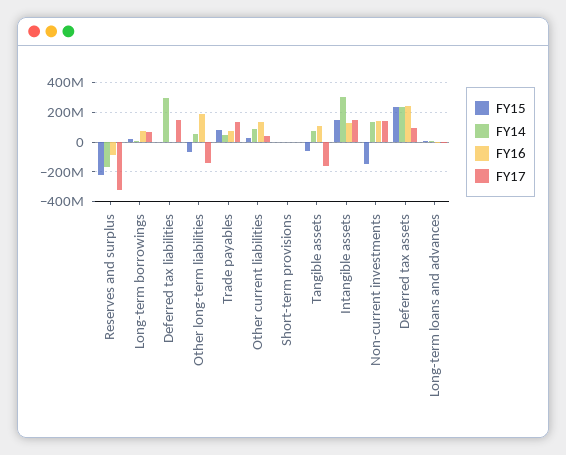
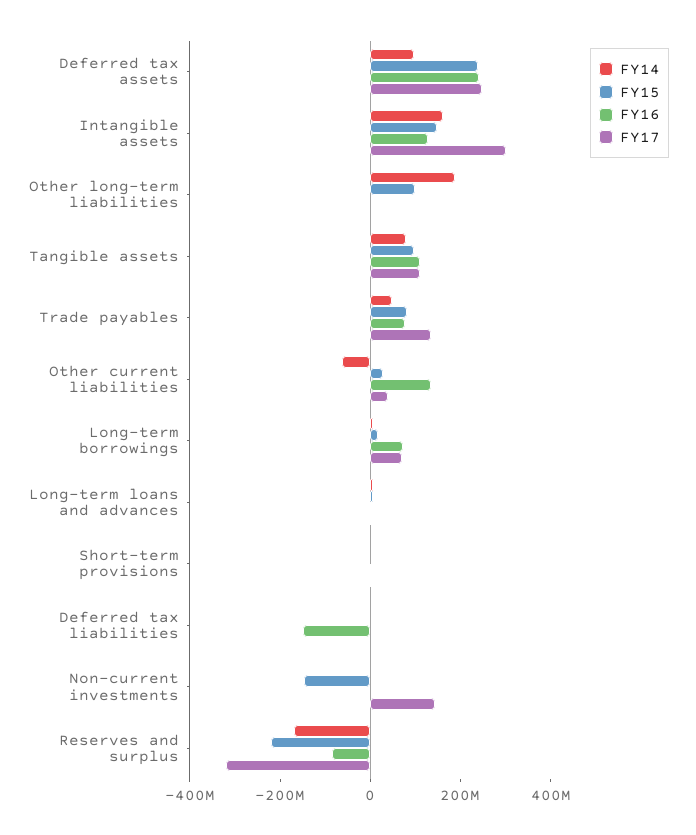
FY14, Deferred tax liabilities: 300000000 -> 0
FY16, Deferred tax liabilities: 0 -> -150000000
FY17, Deferred tax liabilities: 150000000 -> 0
FY15, Other long-term liabilities: -50000000 -> 100000000
FY14, Other long-term liabilities: 50000000 -> 200000000
FY16, Other long-term liabilities: 200000000 -> 0
FY17, Other long-term liabilities: -150000000 -> 0
FY14, Other current liabilities: 100000000 -> -50000000
FY15, Tangible assets: -50000000 -> 100000000
FY17, Tangible assets: -150000000 -> 100000000
FY14, Intangible assets: 300000000 -> 150000000
FY17, Intangible assets: 150000000 -> 300000000
FY14, Non-current investments: 150000000 -> 0
FY16, Non-current investments: 150000000 -> 0
FY14, Deferred tax assets: 250000000 -> 100000000
FY17, Deferred tax assets: 100000000 -> 250000000

